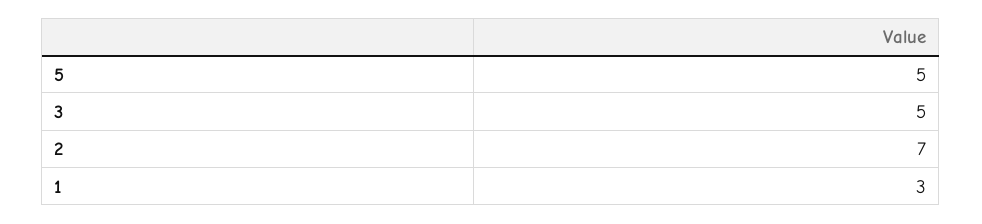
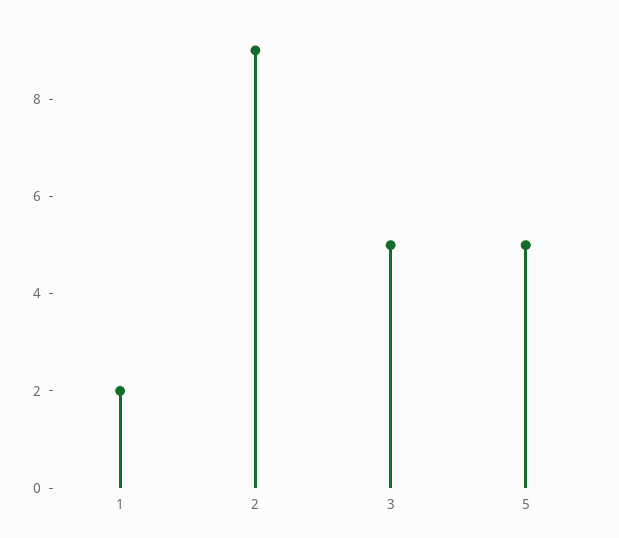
2: 7 -> 9
1: 3 -> 2

